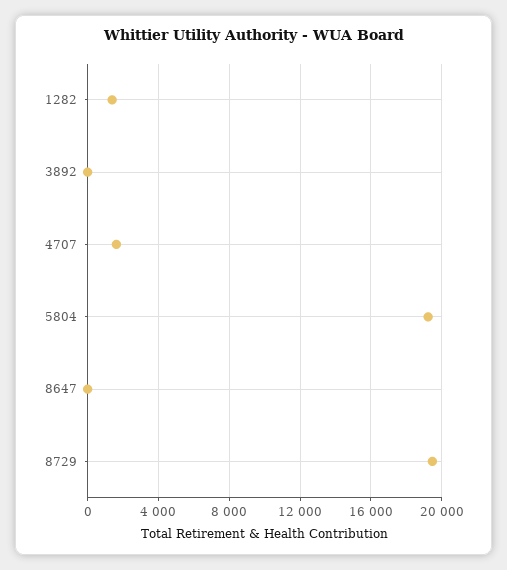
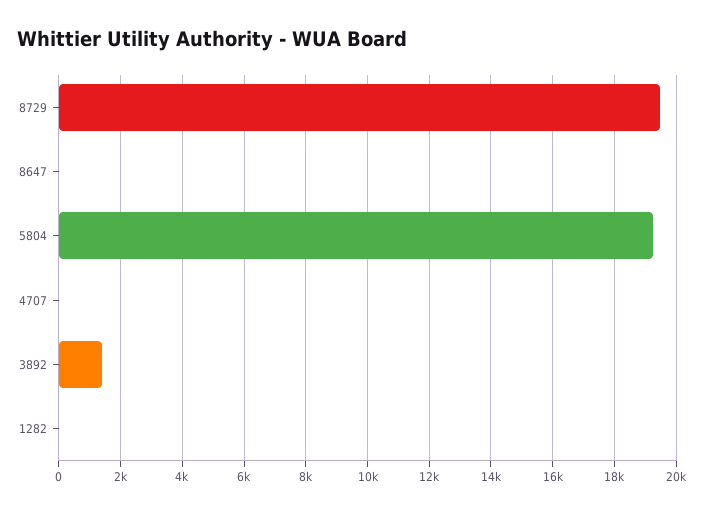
1282: 1500 -> 0
3892: 0 -> 1400
4707: 1500 -> 0

